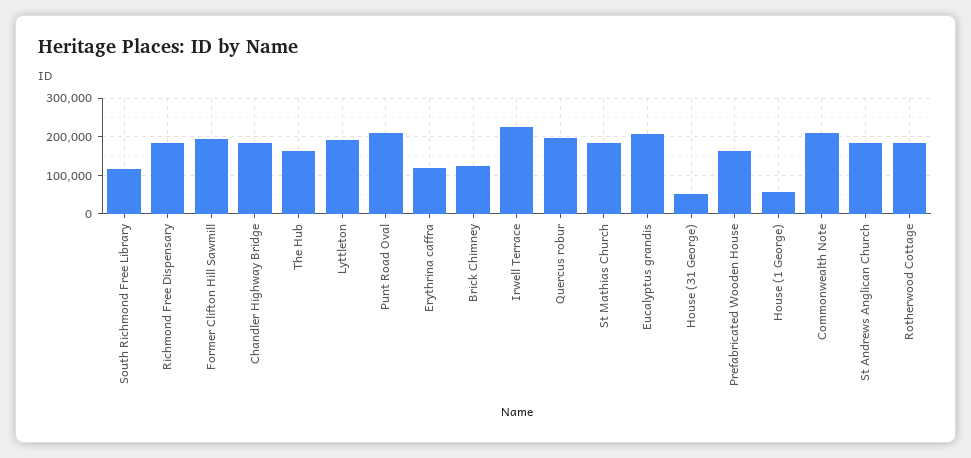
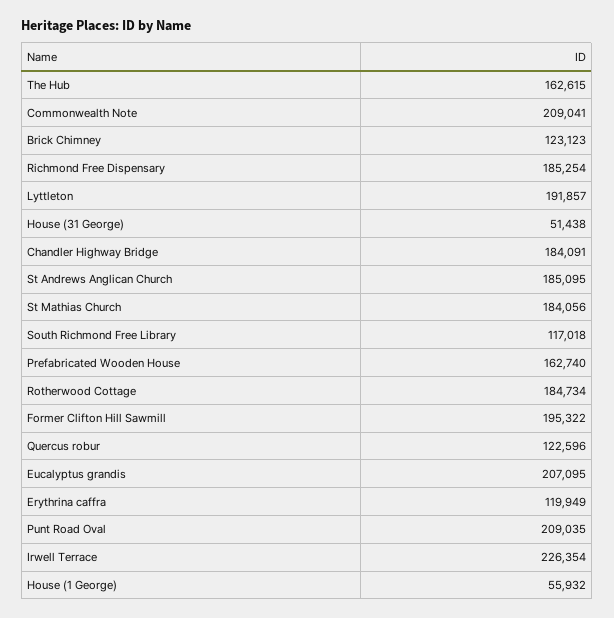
Quercus robur: 200000 -> 122596

